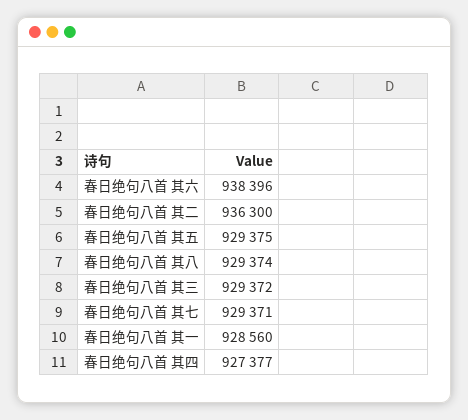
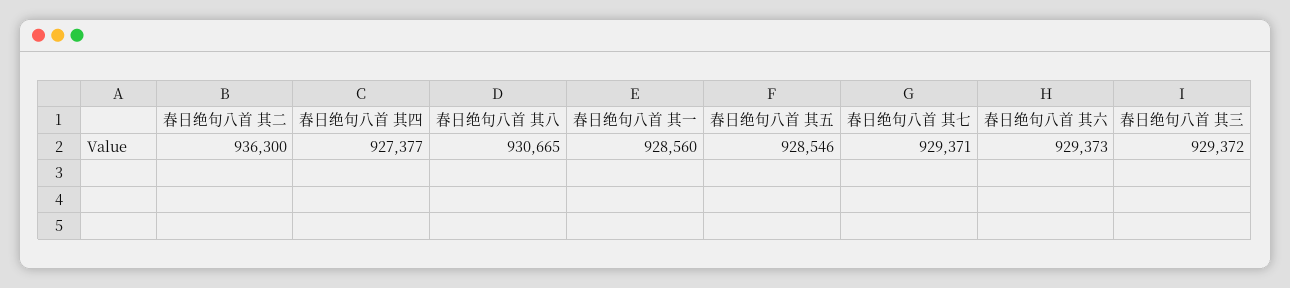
春日绝句八首 其六: 938396 -> 929373
春日绝句八首 其五: 929375 -> 928546
春日绝句八首 其八: 929374 -> 930665

